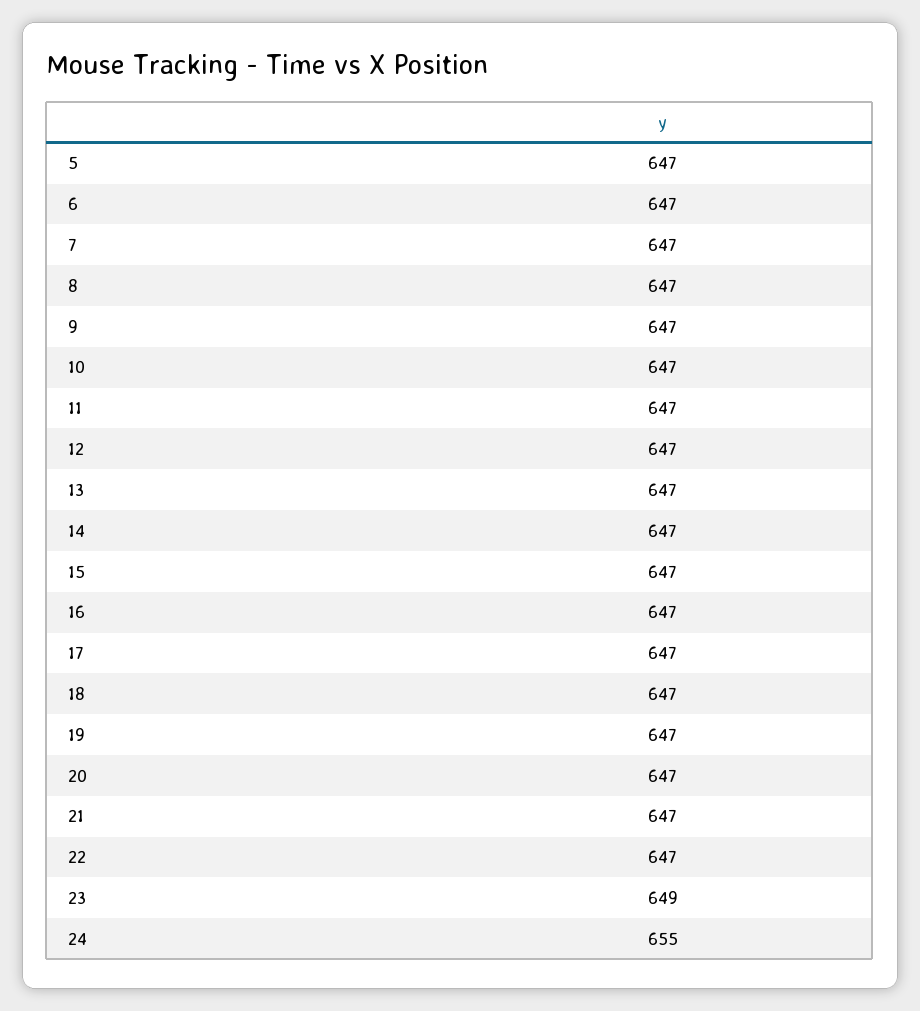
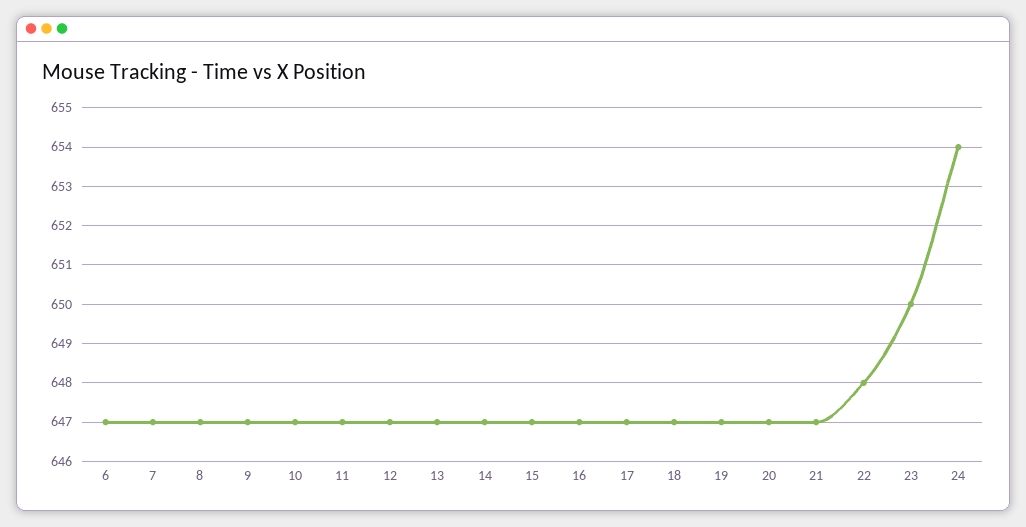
5: 647 -> none
22: 647 -> 648
23: 649 -> 650
24: 655 -> 654

